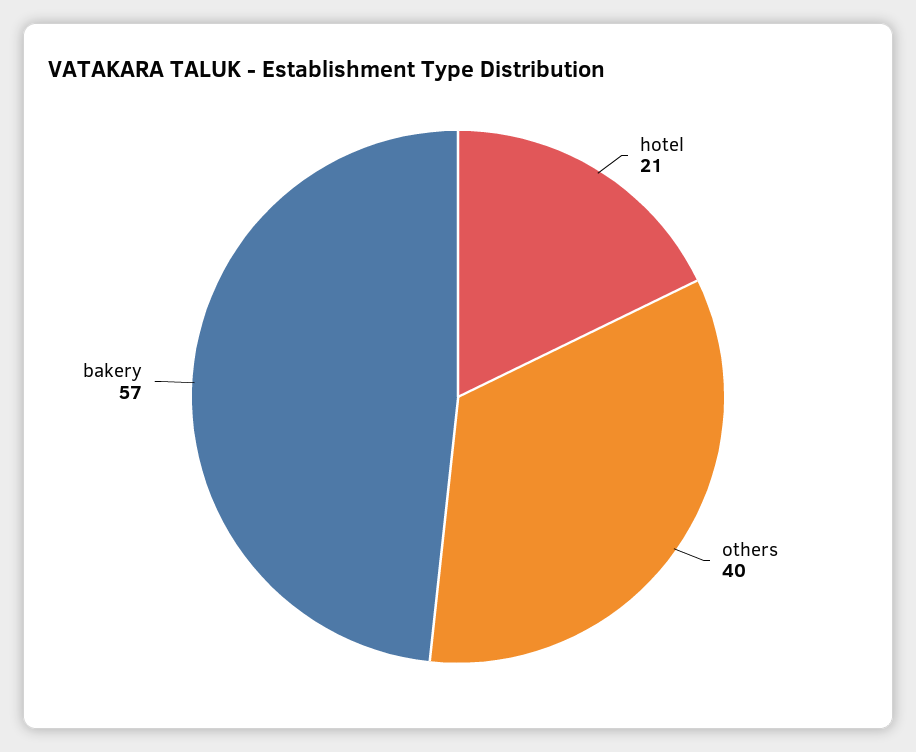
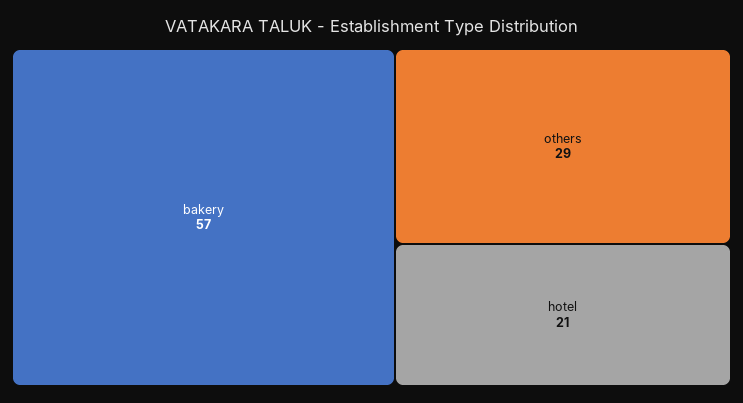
others: 40 -> 29

